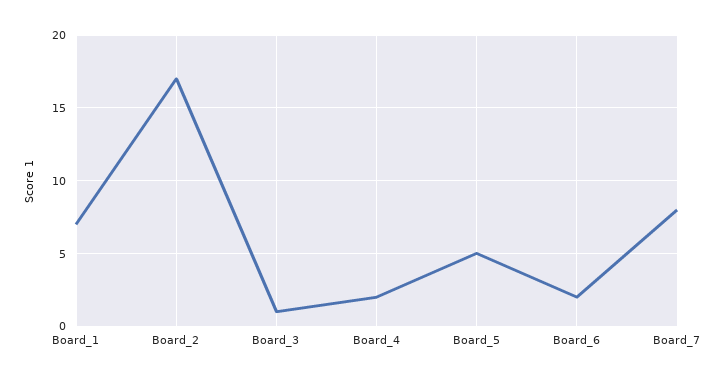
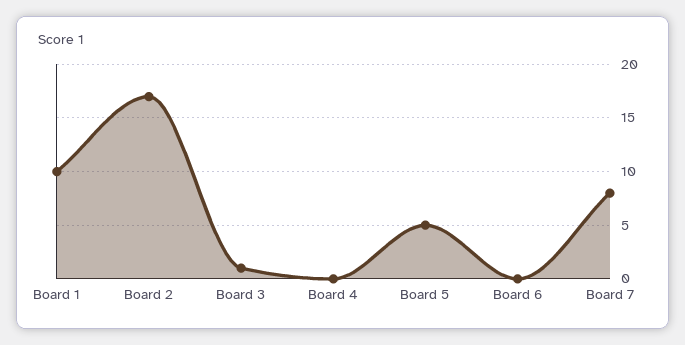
Board_1: 7 -> 10
Board_4: 2 -> 0
Board_6: 2 -> 0

